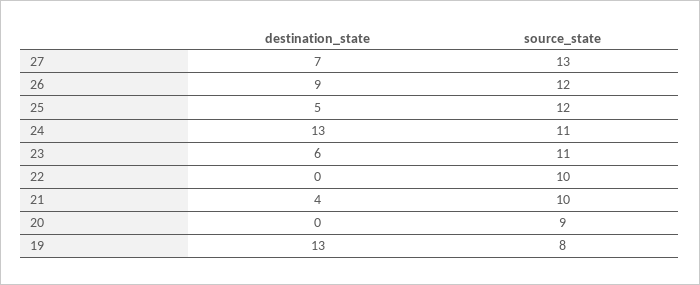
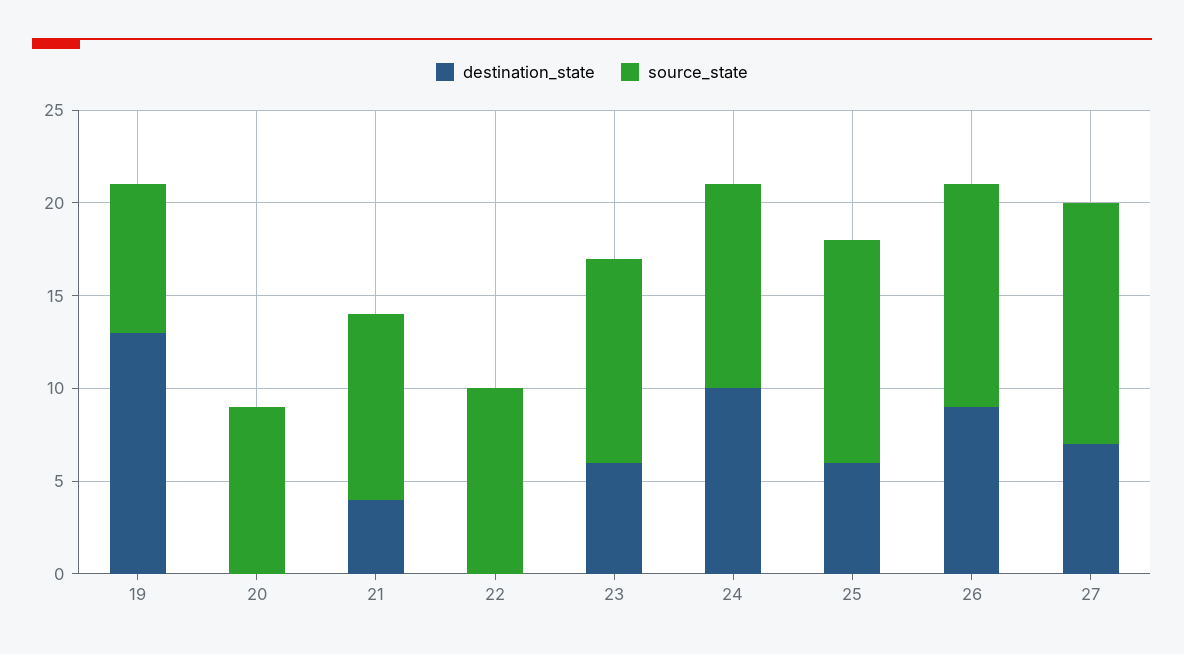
destination_state, 25: 5 -> 6
destination_state, 24: 13 -> 10

